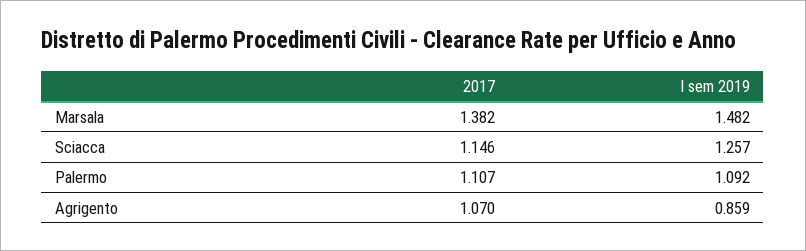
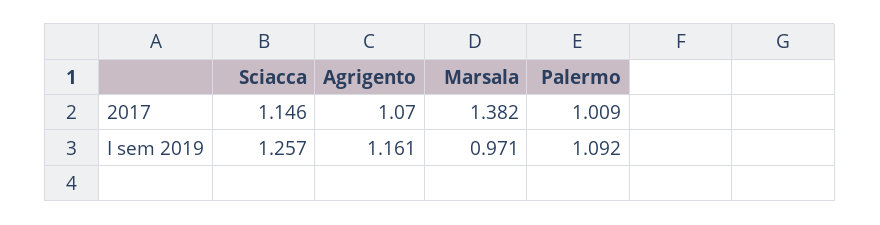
I sem 2019, Marsala: 1.482 -> 0.971
2017, Palermo: 1.107 -> 1.009
I sem 2019, Agrigento: 0.859 -> 1.161

